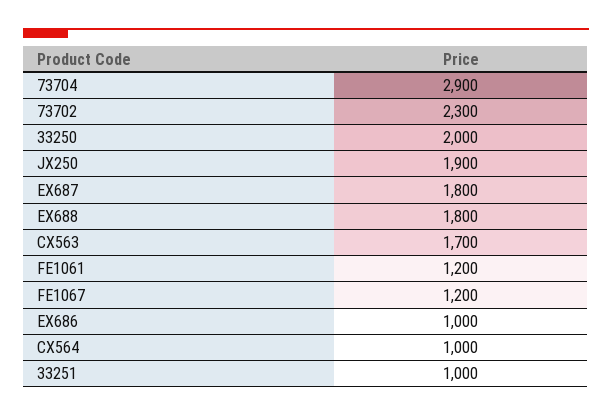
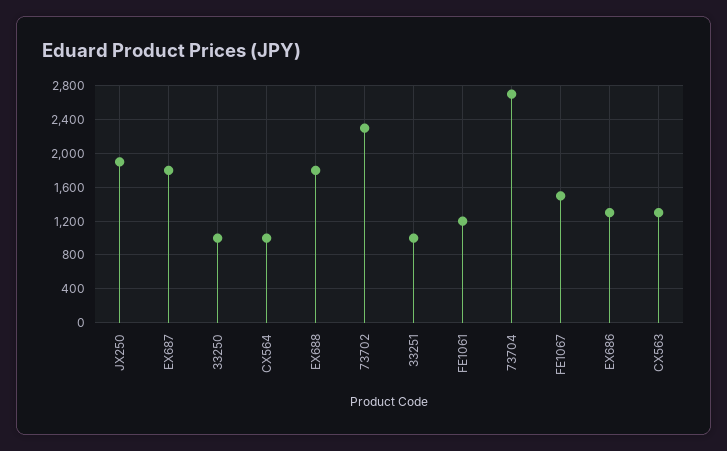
73704: 2900 -> 2700
33250: 2000 -> 1000
CX563: 1700 -> 1300
FE1067: 1200 -> 1500
EX686: 1000 -> 1300

